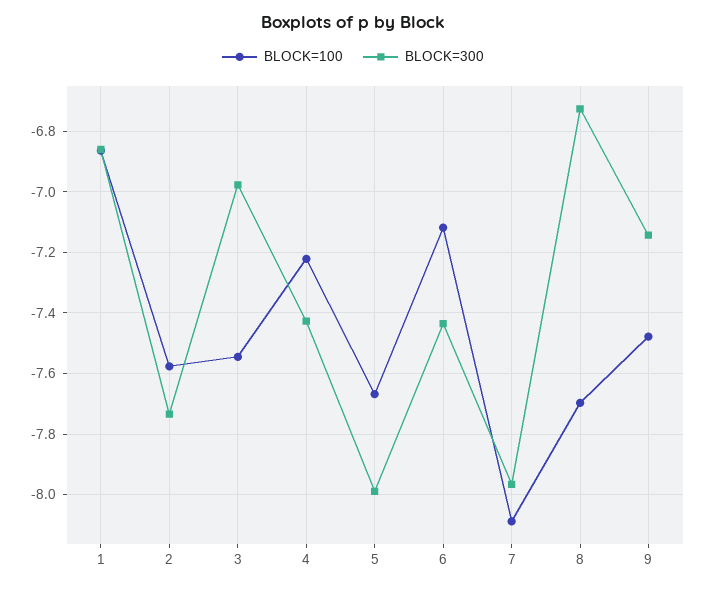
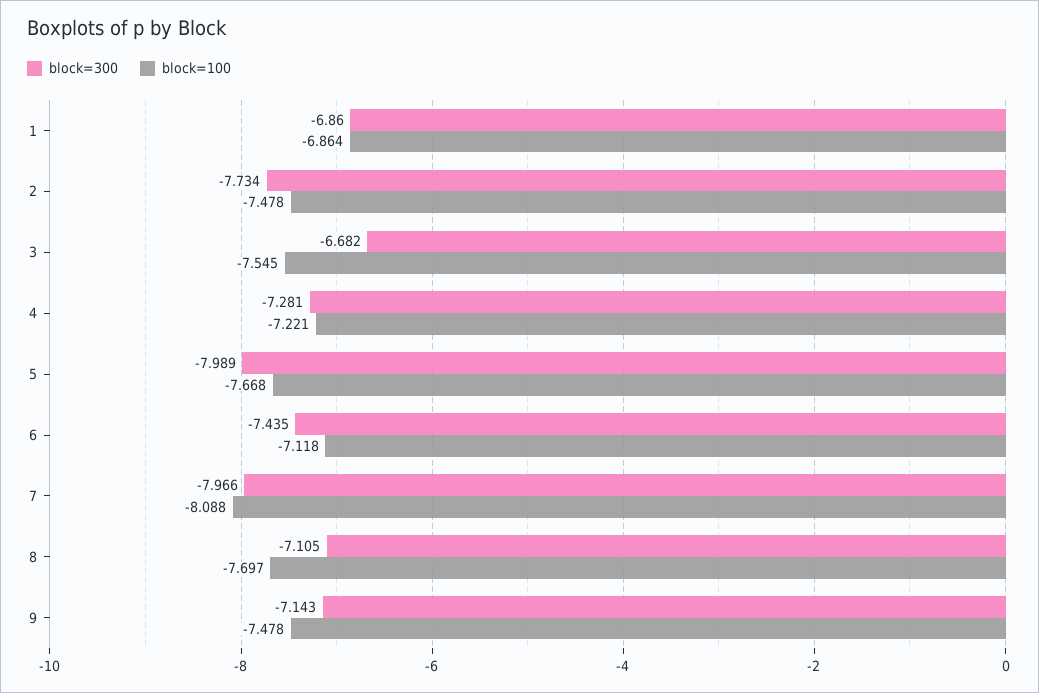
BLOCK=100, 2: -7.58 -> -7.478
BLOCK=300, 3: -6.98 -> -6.682
BLOCK=300, 4: -7.42 -> -7.281
BLOCK=300, 8: -6.72 -> -7.105

